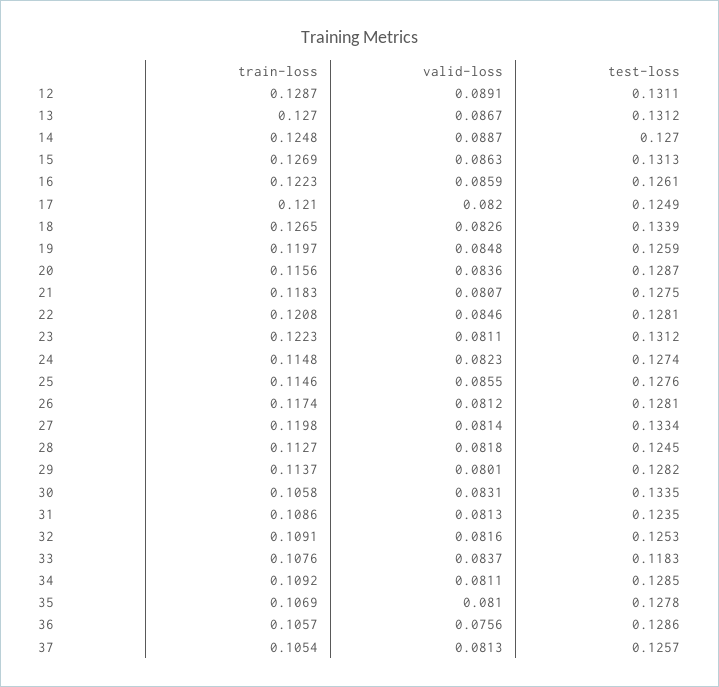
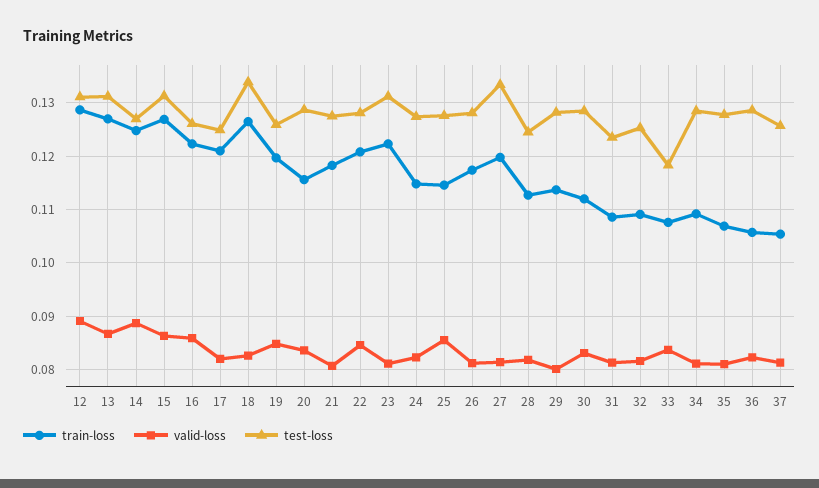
train-loss, 30: 0.1058 -> 0.112
test-loss, 30: 0.1335 -> 0.128
valid-loss, 36: 0.0756 -> 0.082

